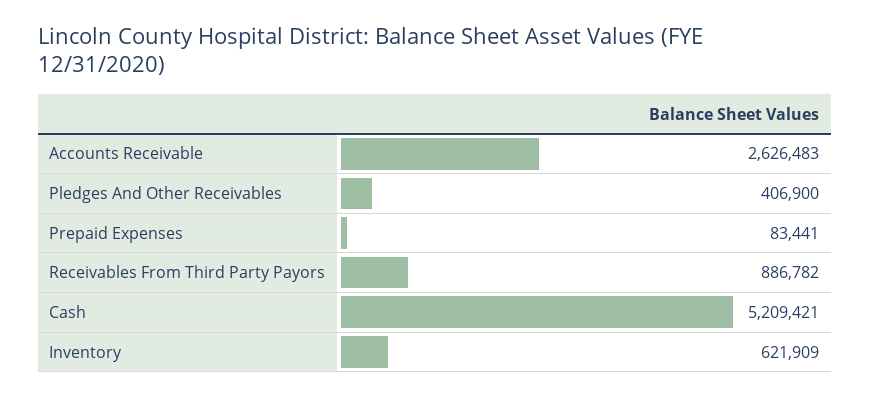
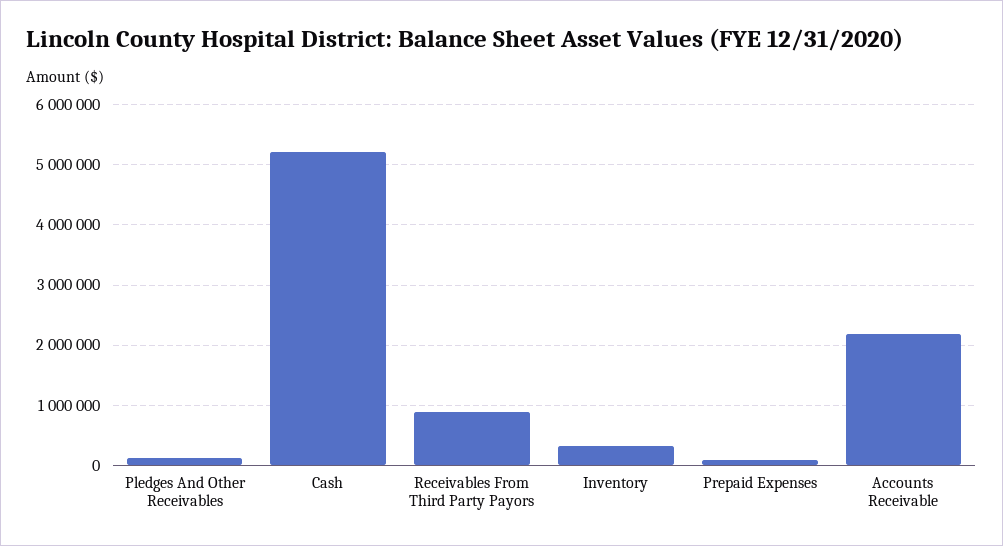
Accounts Receivable: 2626483 -> 2200000
Pledges And Other Receivables: 406900 -> 100000
Inventory: 621909 -> 300000

